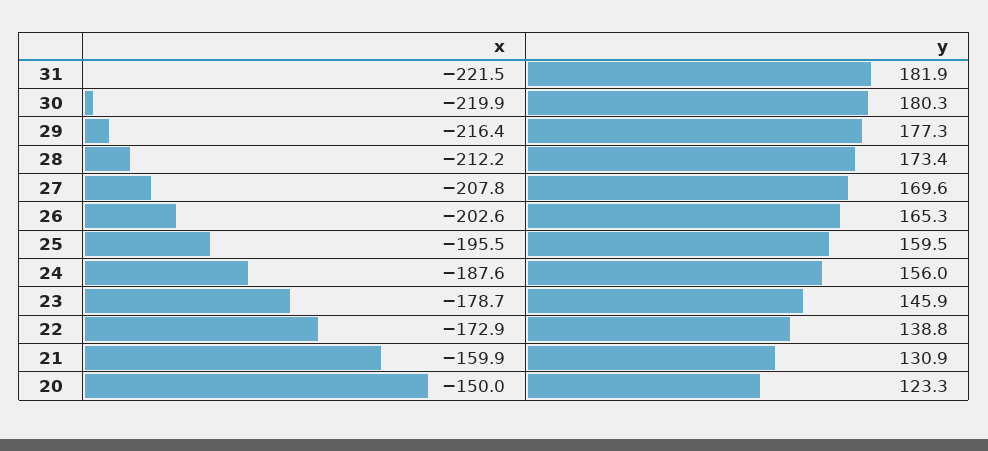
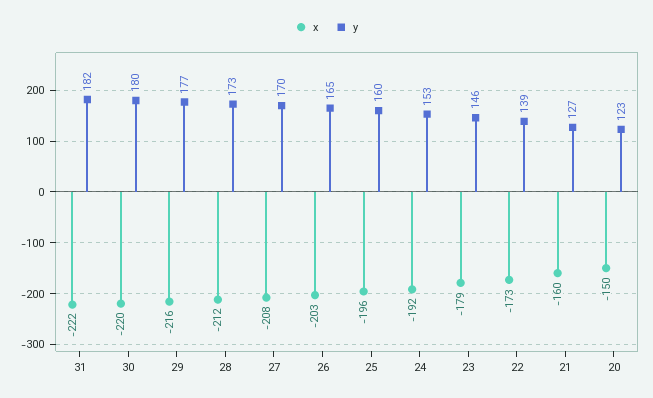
x, 24: -187.6 -> -192
y, 24: 156 -> 153
y, 21: 130.9 -> 127

